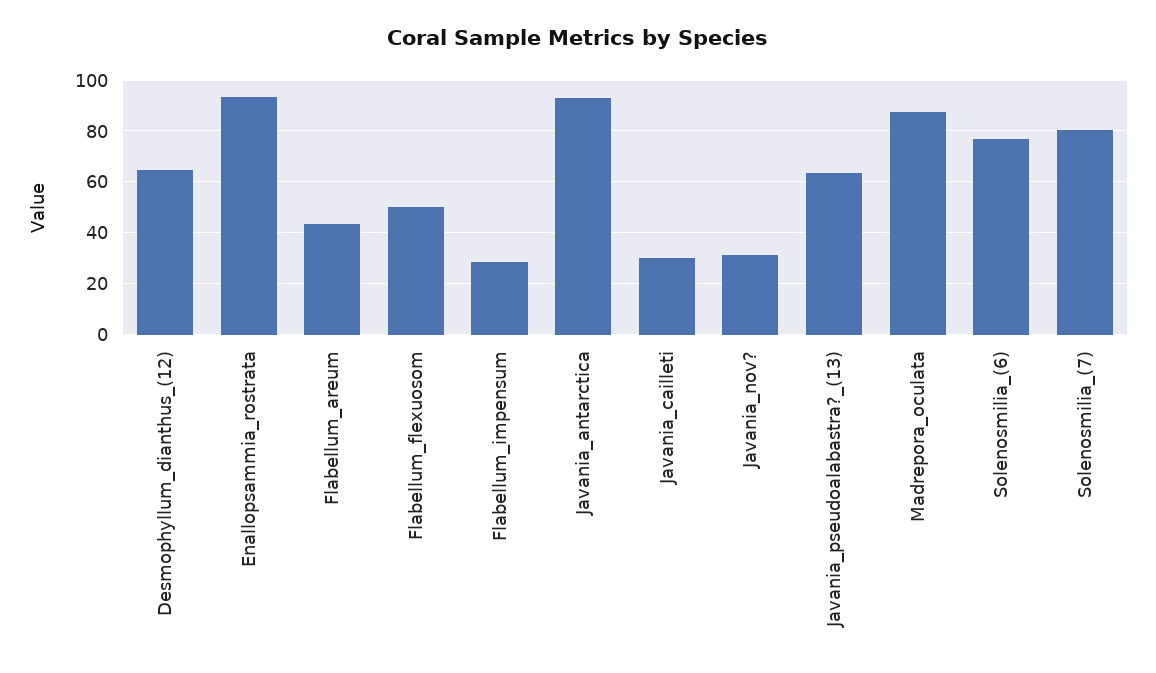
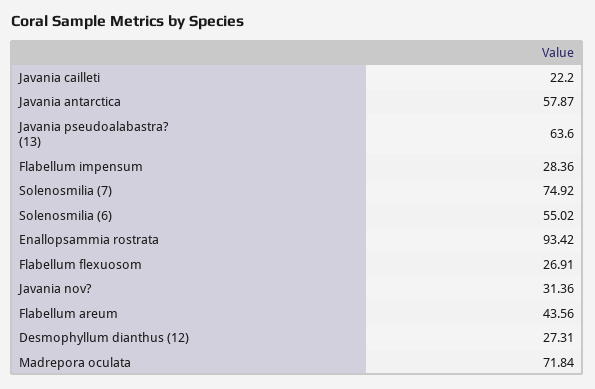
Desmophyllum_dianthus_(12): 65 -> 27.31
Flabellum_flexuosom: 50 -> 26.91
Javania_antarctica: 92.5 -> 57.87
Javania_cailleti: 30 -> 22.2
Madrepora_oculata: 87.5 -> 71.84
Solenosmilia_(6): 77.5 -> 55.02
Solenosmilia_(7): 80 -> 74.92

